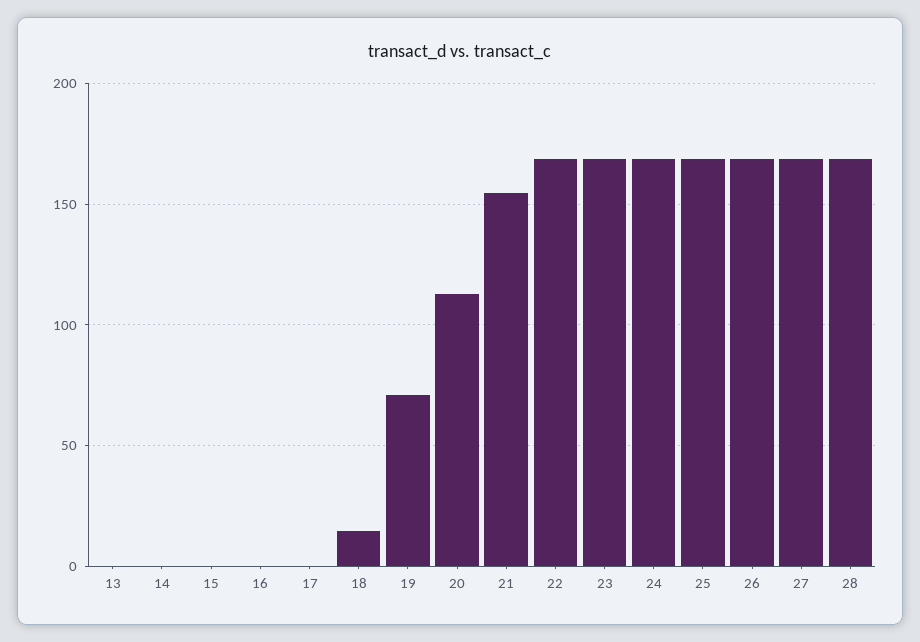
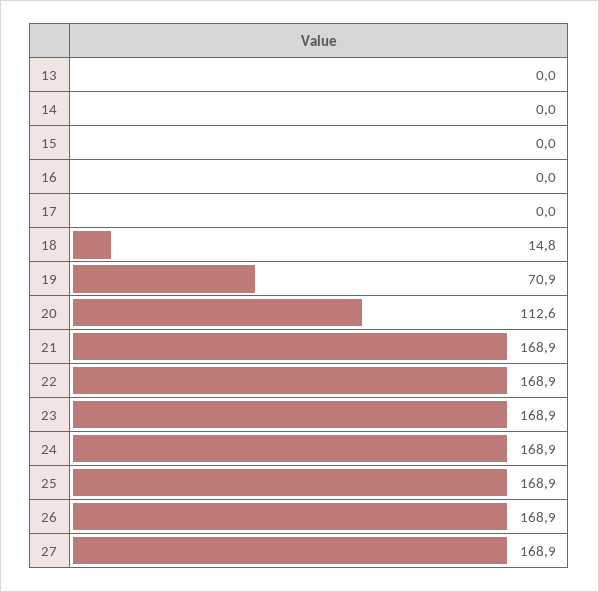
21: 155 -> 168.9
28: 170 -> none

